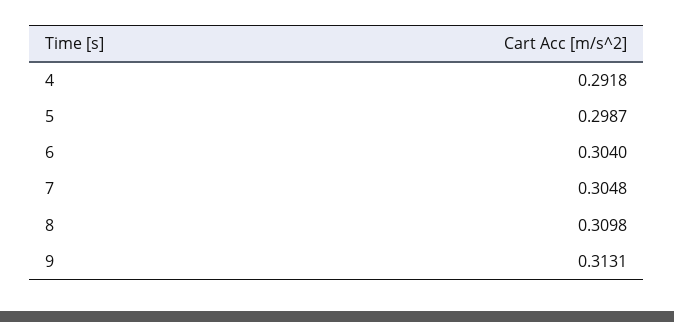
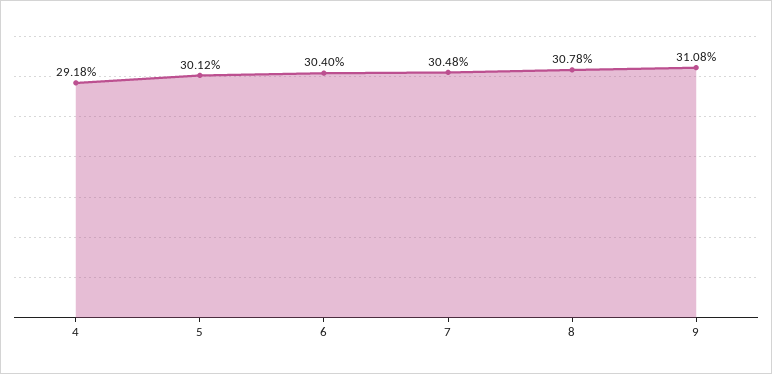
5: 0.2987 -> 0.3012
8: 0.3098 -> 0.3078
9: 0.3131 -> 0.3108

